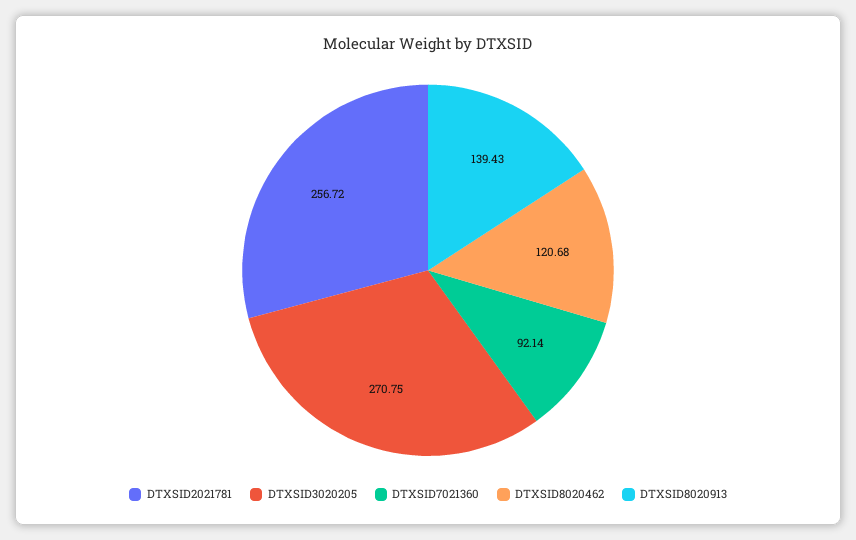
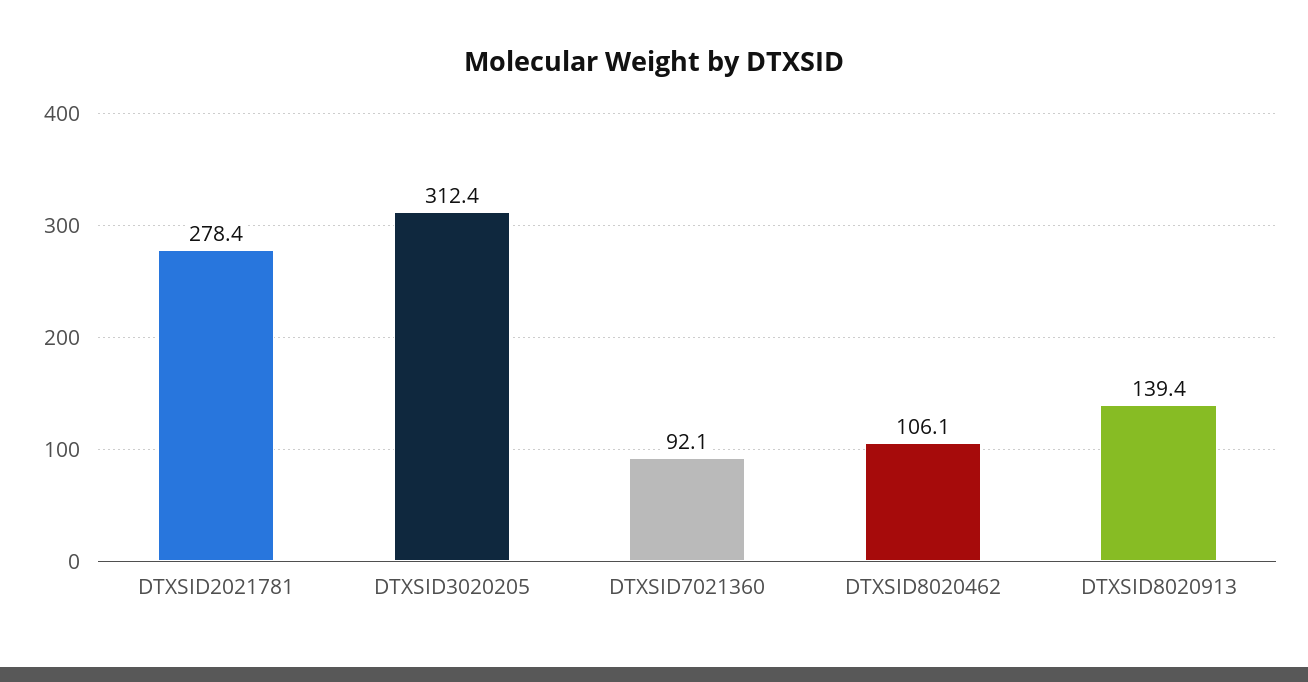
DTXSID2021781: 256.72 -> 278.4
DTXSID3020205: 270.75 -> 312.4
DTXSID8020462: 120.68 -> 106.1

